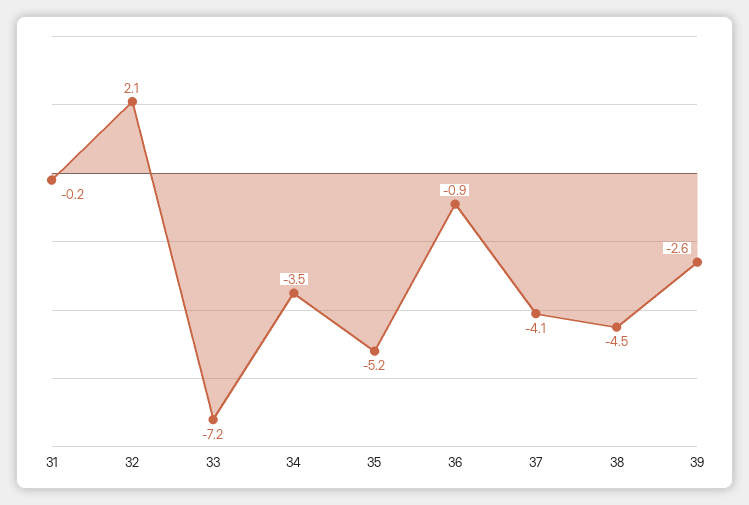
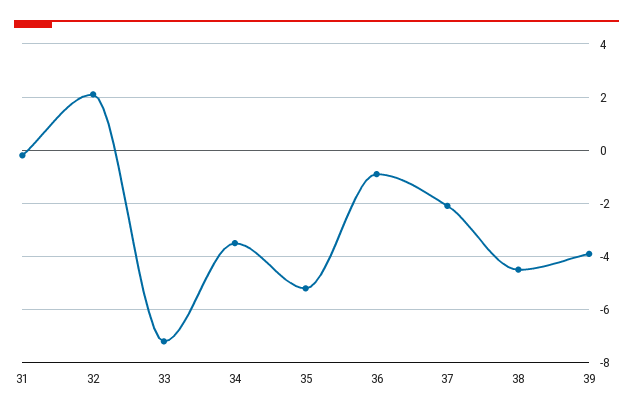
37: -4.1 -> -2
39: -2.6 -> -4

